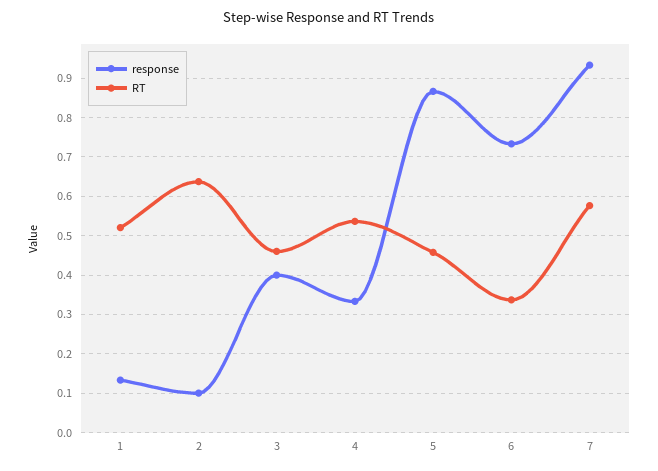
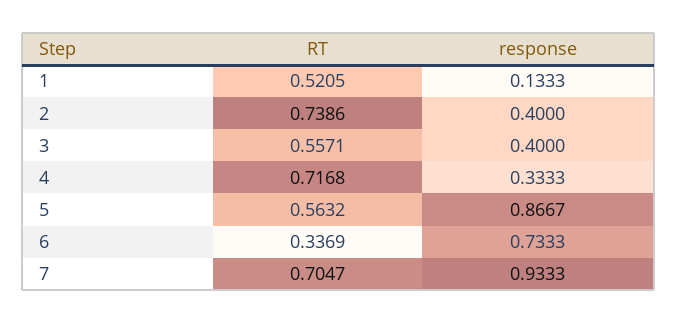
response, 2: 0.1 -> 0.4
RT, 2: 0.64 -> 0.7386
RT, 3: 0.46 -> 0.5571
RT, 4: 0.54 -> 0.7168
RT, 5: 0.46 -> 0.5632
RT, 7: 0.58 -> 0.7047

